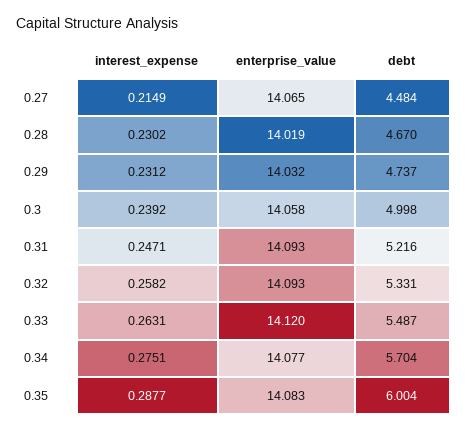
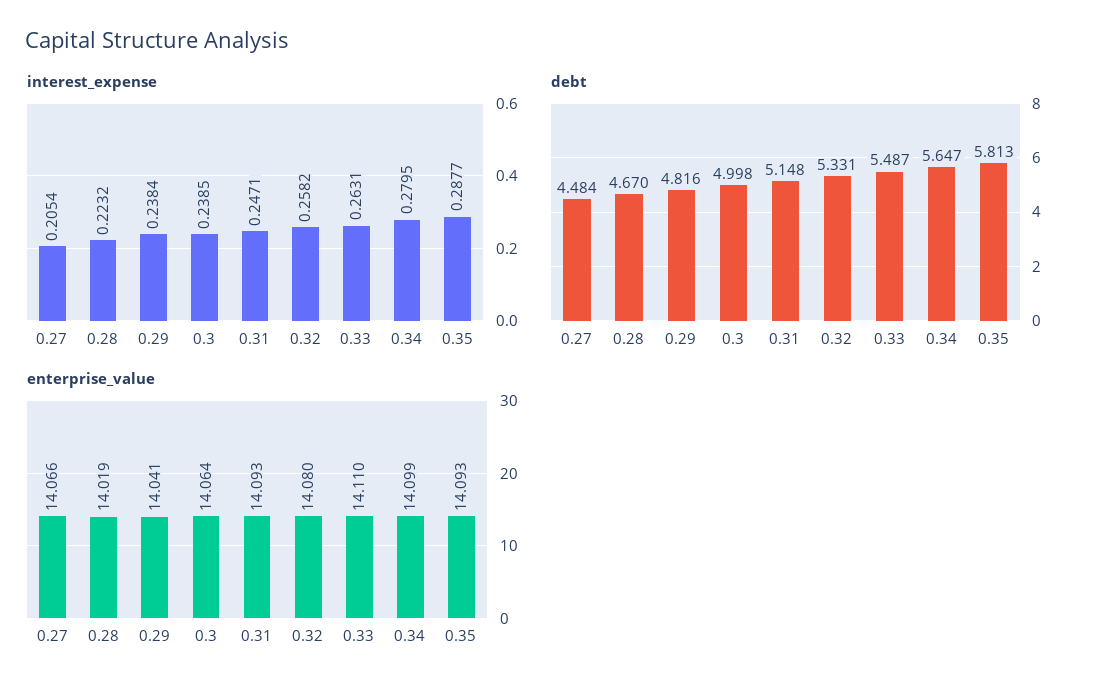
interest_expense, 0.27: 0.2149 -> 0.2054
enterprise_value, 0.27: 14.065 -> 14.066
interest_expense, 0.28: 0.2302 -> 0.2232
interest_expense, 0.29: 0.2312 -> 0.2384
enterprise_value, 0.29: 14.032 -> 14.041
debt, 0.29: 4.737 -> 4.816
interest_expense, 0.3: 0.2392 -> 0.2385
enterprise_value, 0.3: 14.058 -> 14.064
debt, 0.31: 5.216 -> 5.148
enterprise_value, 0.32: 14.093 -> 14.08
enterprise_value, 0.33: 14.12 -> 14.11
interest_expense, 0.34: 0.2751 -> 0.2795
enterprise_value, 0.34: 14.077 -> 14.099
debt, 0.34: 5.704 -> 5.647
enterprise_value, 0.35: 14.083 -> 14.093
debt, 0.35: 6.004 -> 5.813

